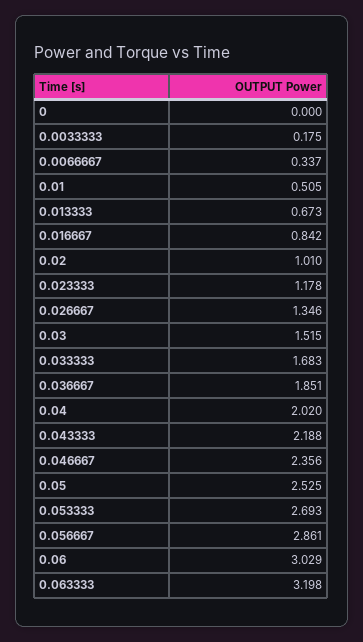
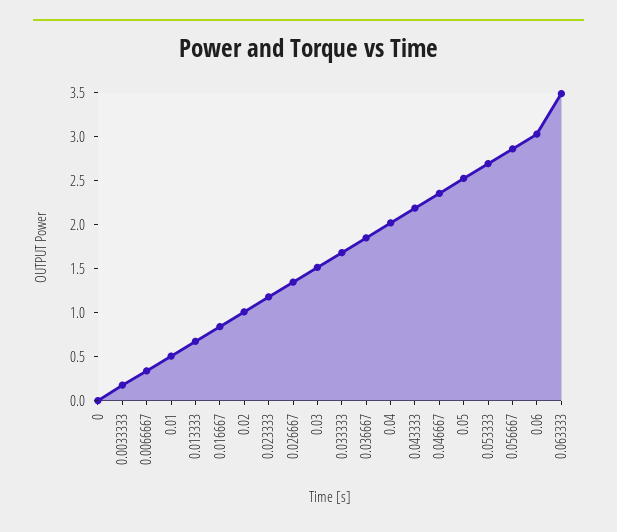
0.063333: 3.198 -> 3.5

